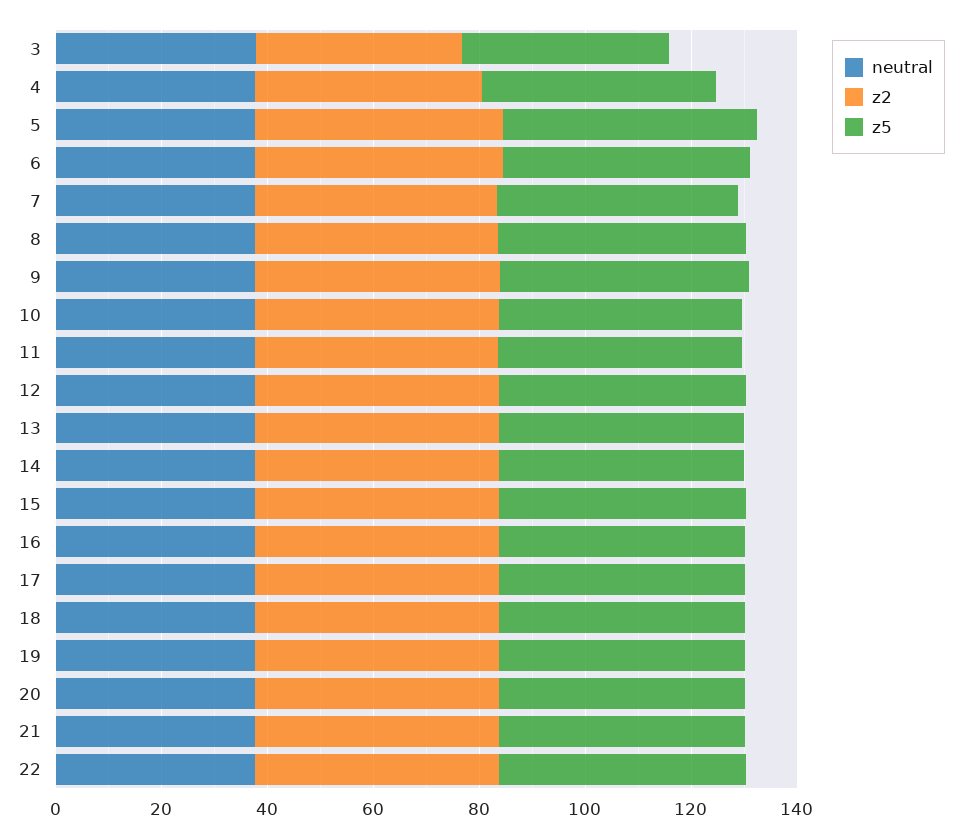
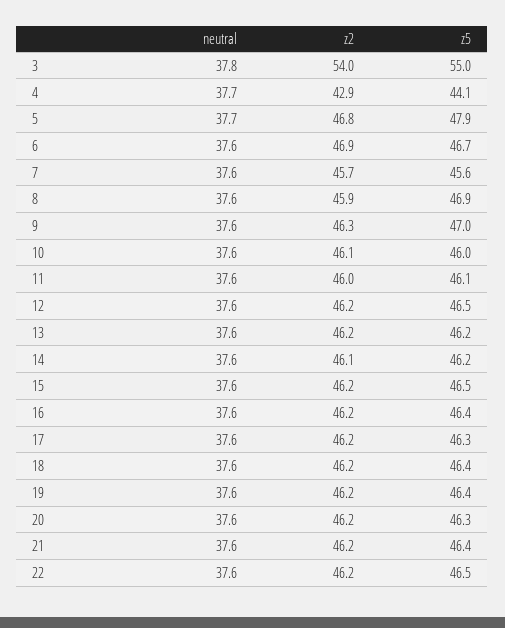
z2, 3: 40 -> 54
z5, 3: 40 -> 55

